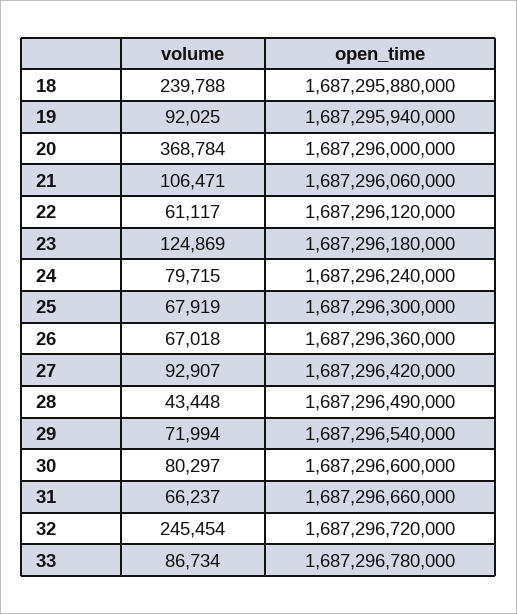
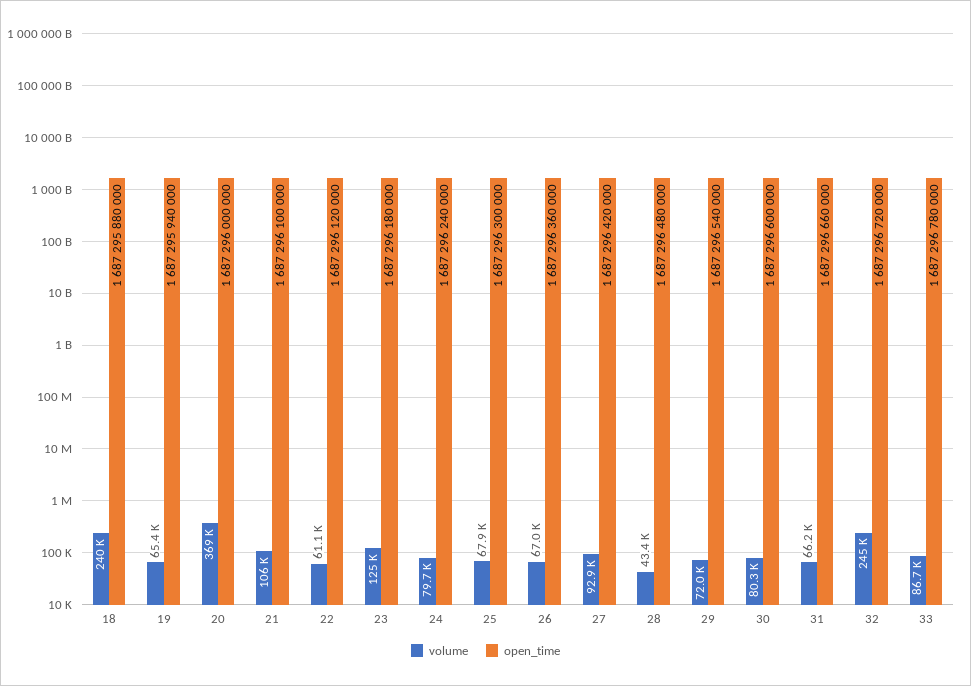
volume, 19: 92025 -> 65400
open_time, 21: 1687296060000 -> 1687296100000
open_time, 28: 1687296490000 -> 1687296480000

